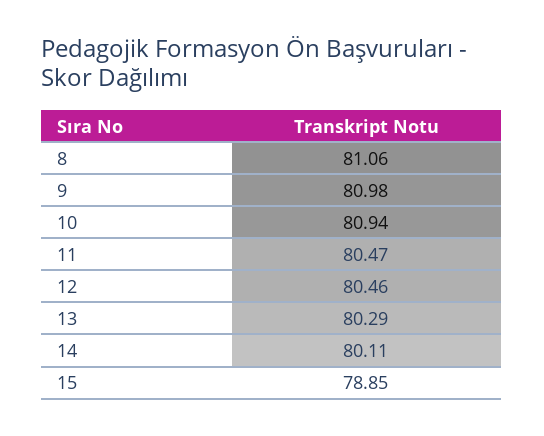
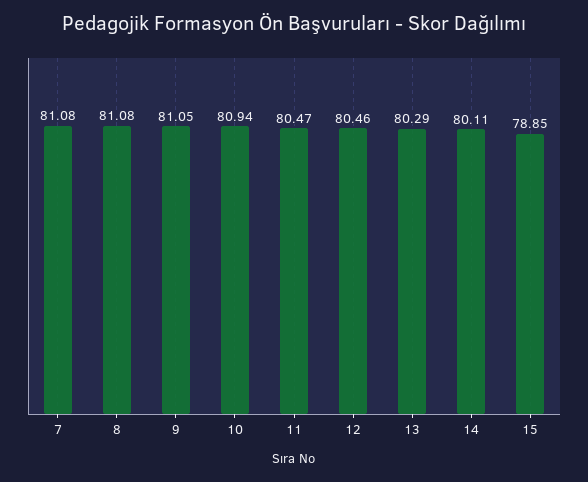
8: 81.06 -> 81.08
9: 80.98 -> 81.05
7: none -> 81.08

